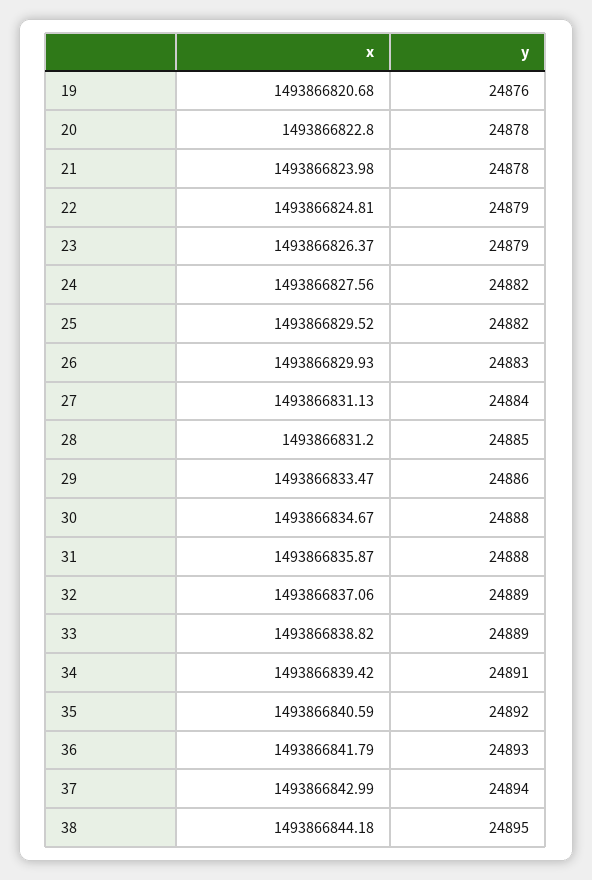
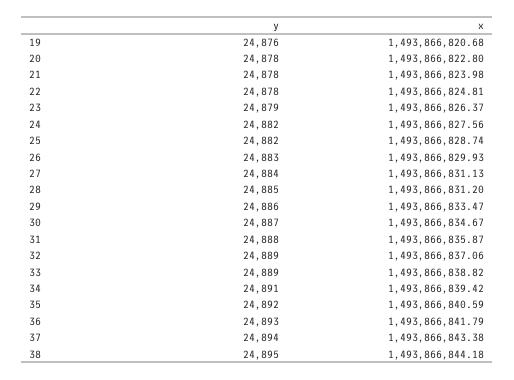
y, 22: 24879 -> 24878
x, 25: 1493866829.52 -> 1493866828.74
y, 30: 24888 -> 24887
x, 37: 1493866842.99 -> 1493866843.38

